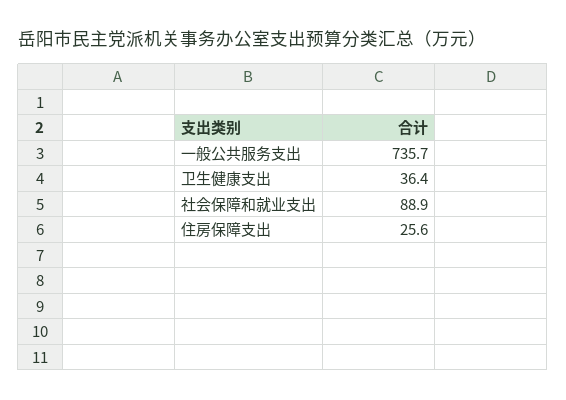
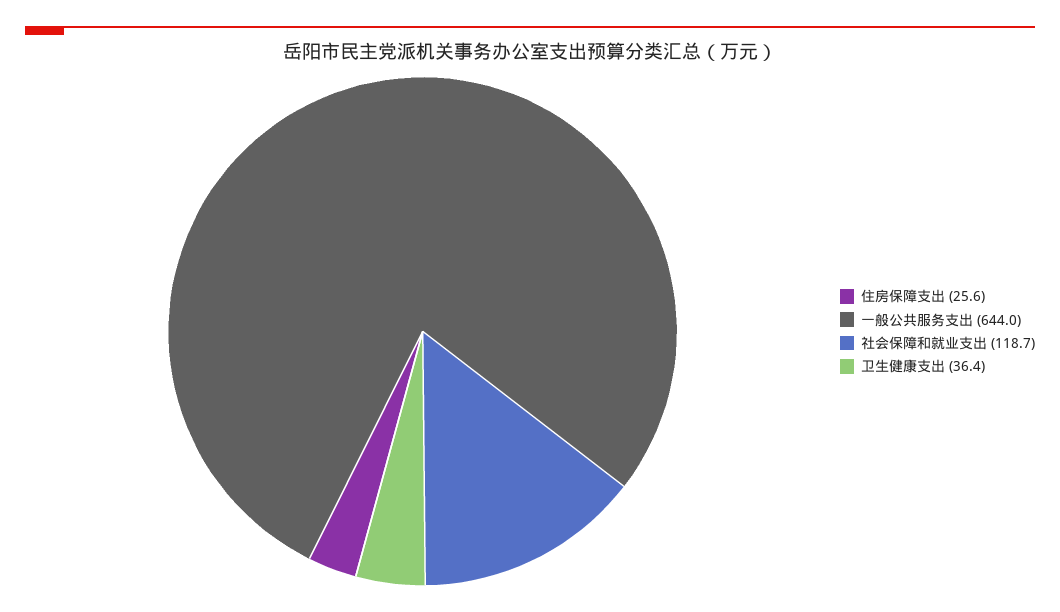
一般公共服务支出: 735.7 -> 644
社会保障和就业支出: 88.9 -> 118.7

